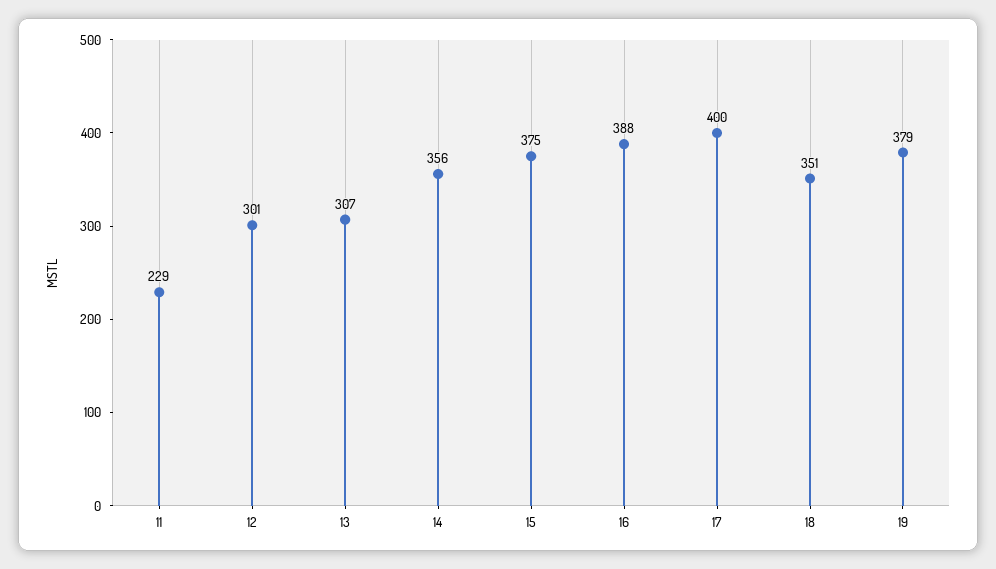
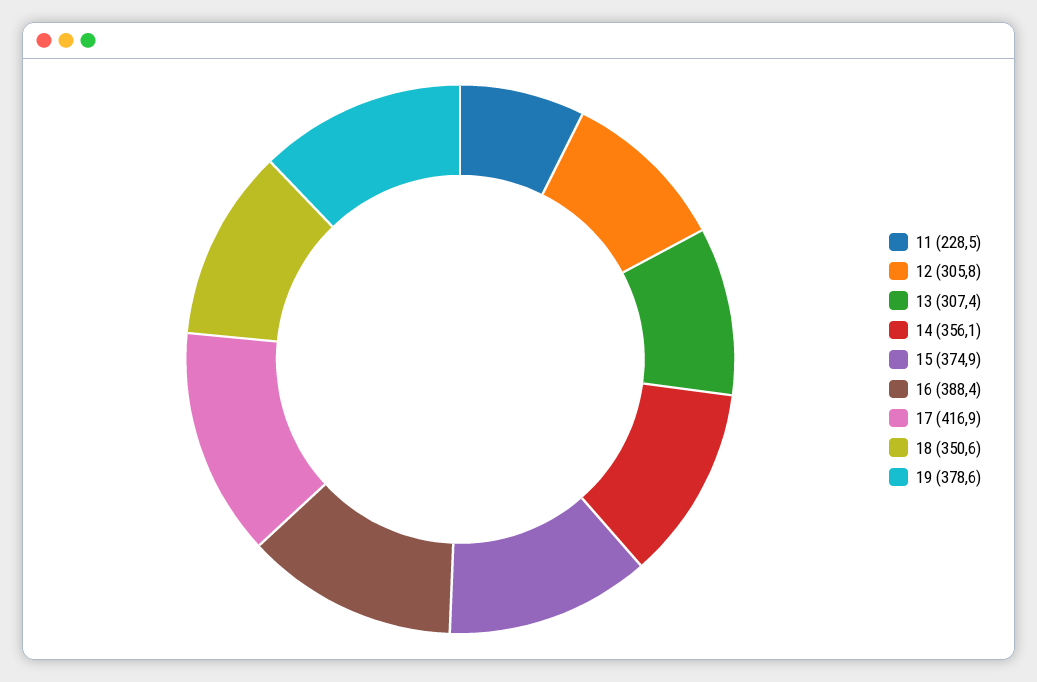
12: 301 -> 305.8
17: 400 -> 416.9

